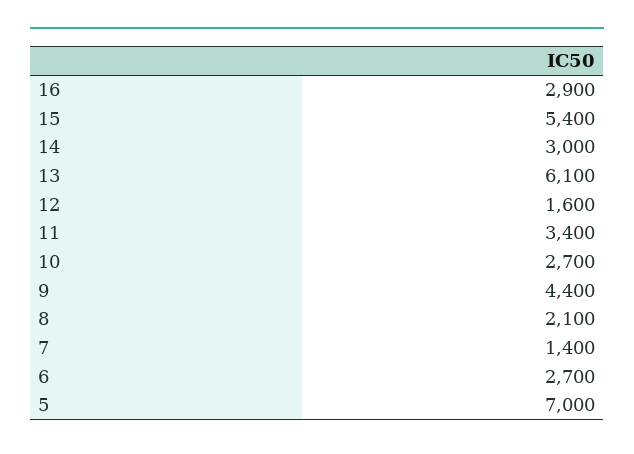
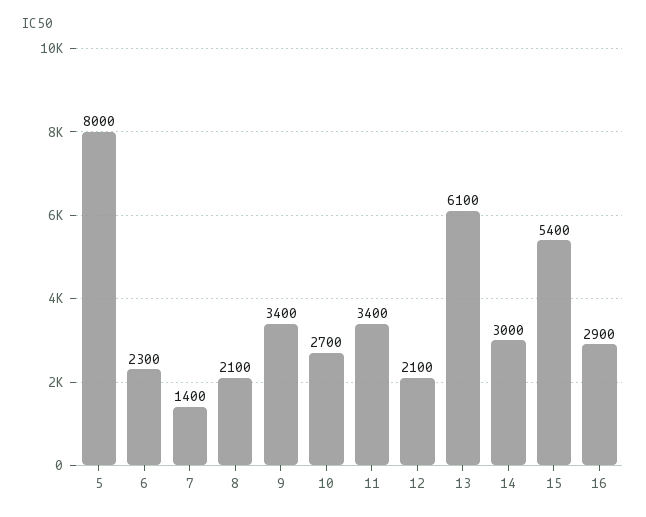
12: 1600 -> 2100
9: 4400 -> 3400
6: 2700 -> 2300
5: 7000 -> 8000

